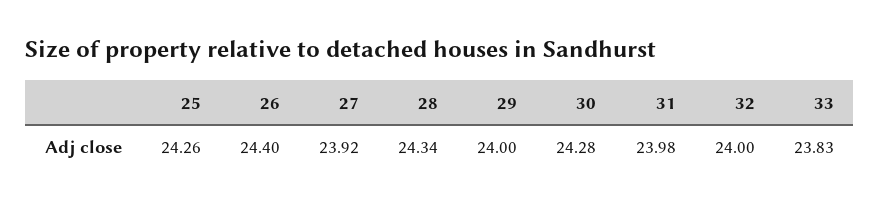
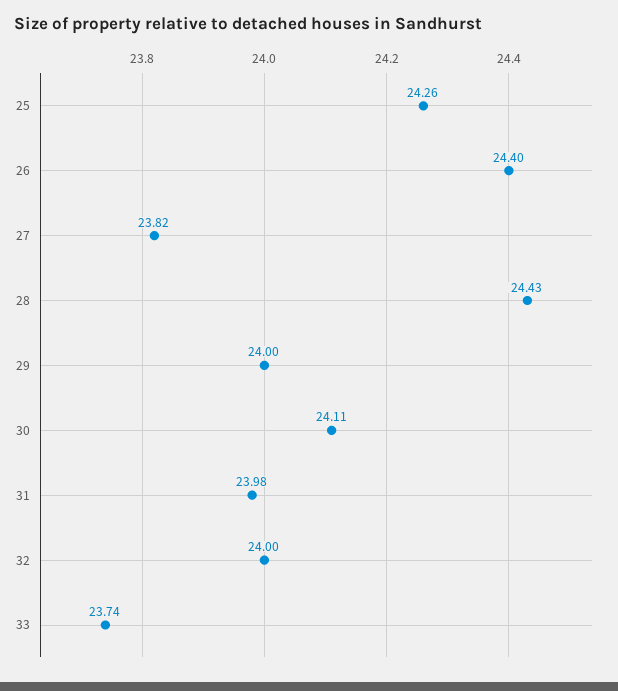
27: 23.92 -> 23.82
28: 24.34 -> 24.43
30: 24.28 -> 24.11
33: 23.83 -> 23.74

